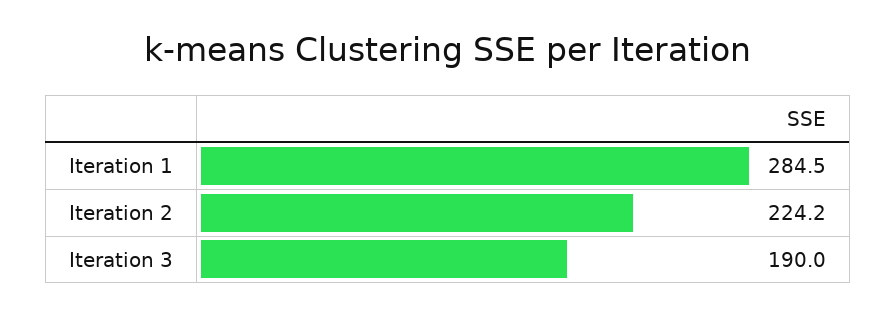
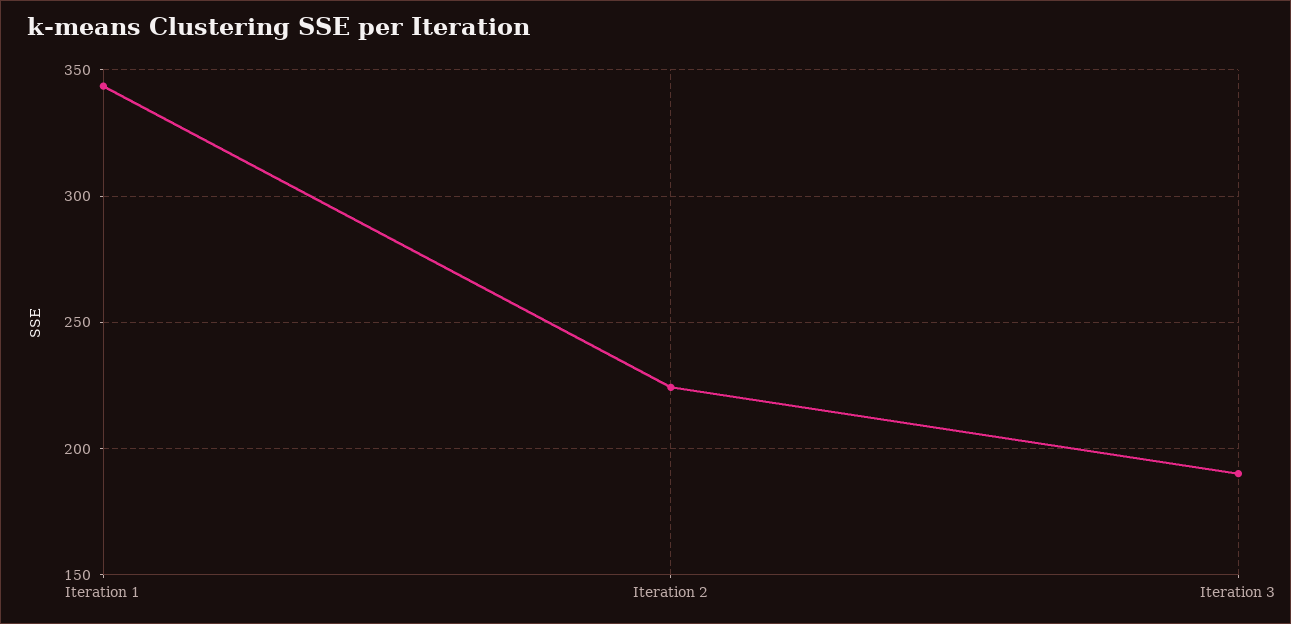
Iteration 1: 284.5 -> 345

